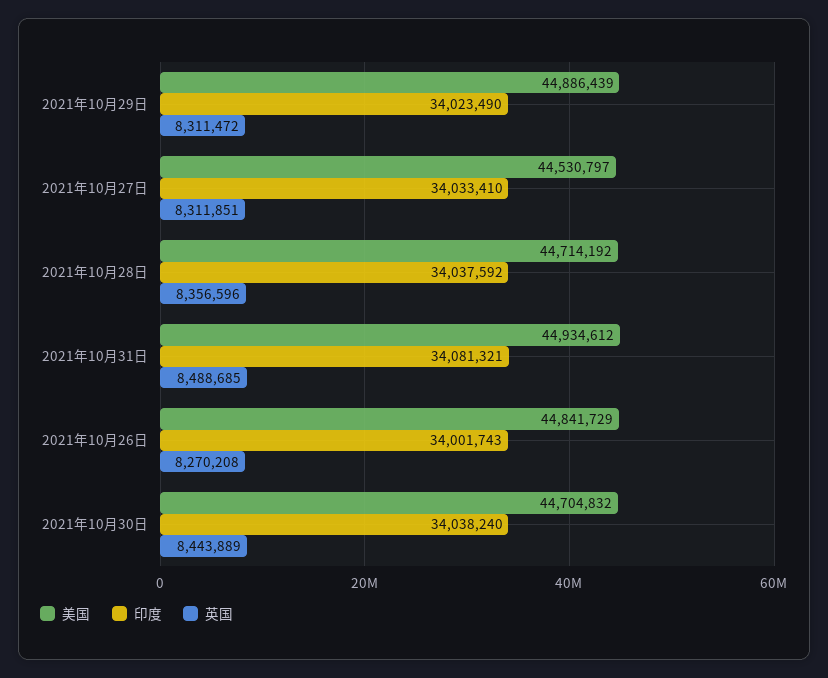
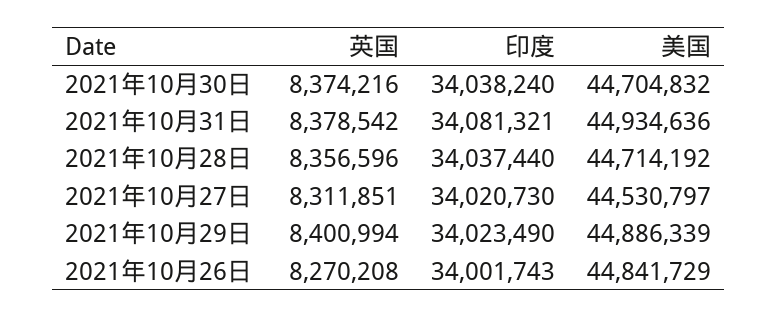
美国, 2021年10月29日: 44886439 -> 44886339
英国, 2021年10月29日: 8311472 -> 8400994
印度, 2021年10月27日: 34033410 -> 34020730
印度, 2021年10月28日: 34037592 -> 34037440
美国, 2021年10月31日: 44934612 -> 44934636
英国, 2021年10月31日: 8488685 -> 8378542
英国, 2021年10月30日: 8443889 -> 8374216

